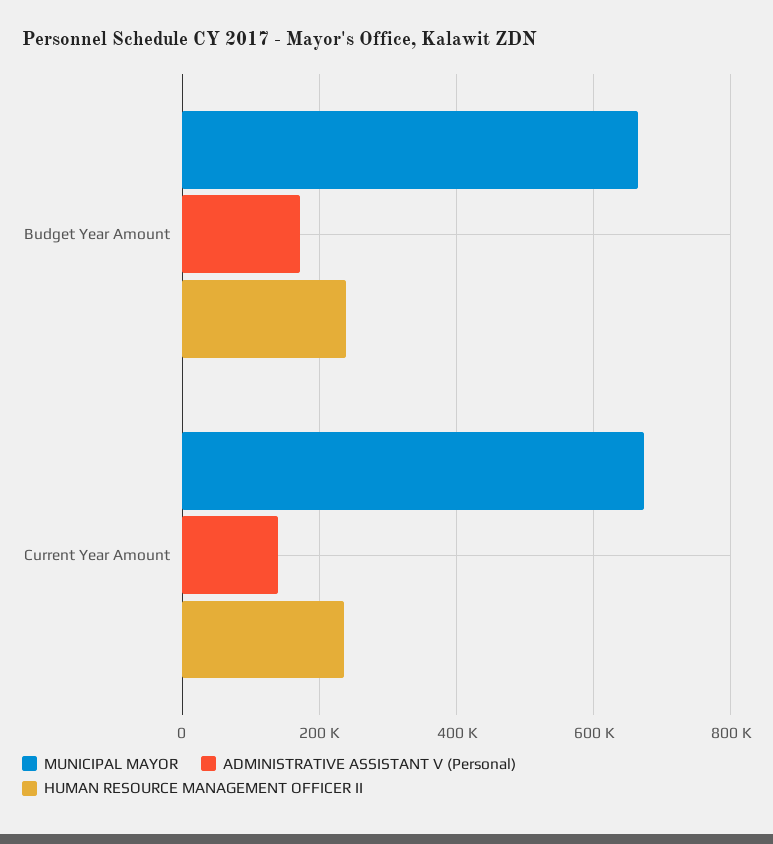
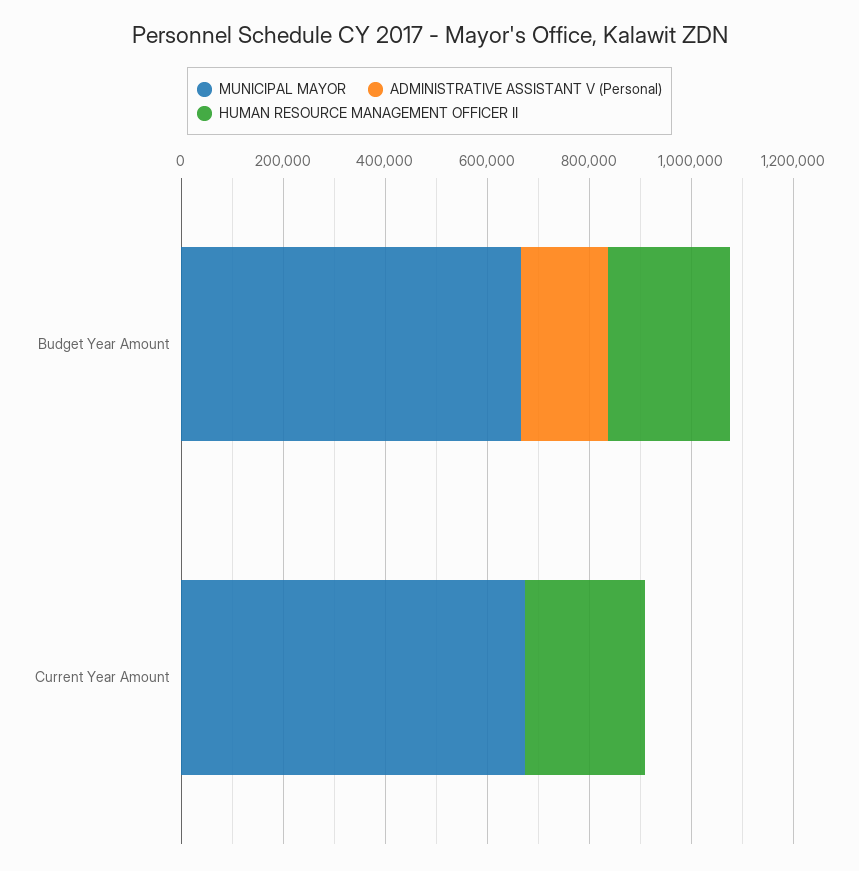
ADMINISTRATIVE ASSISTANT V (Personal), Current Year Amount: 140000 -> 0

